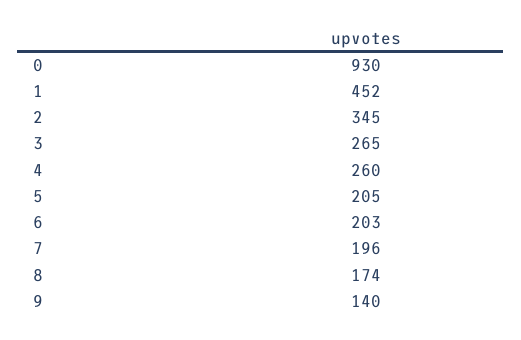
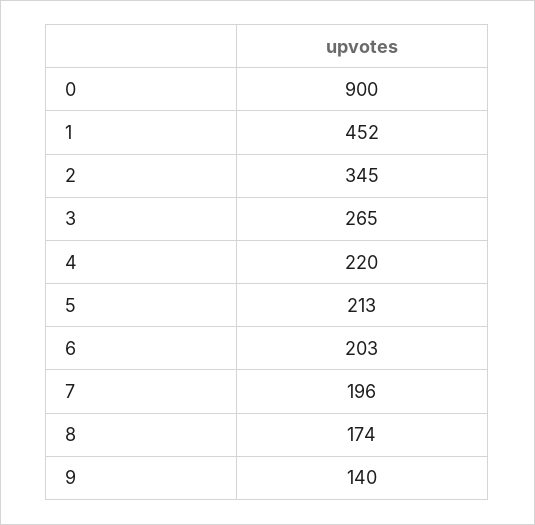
0: 930 -> 900
4: 260 -> 220
5: 205 -> 213

